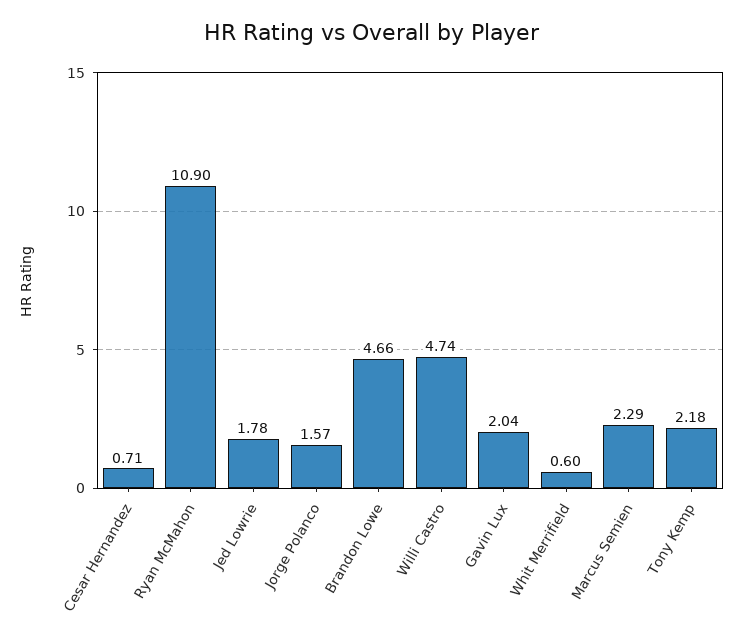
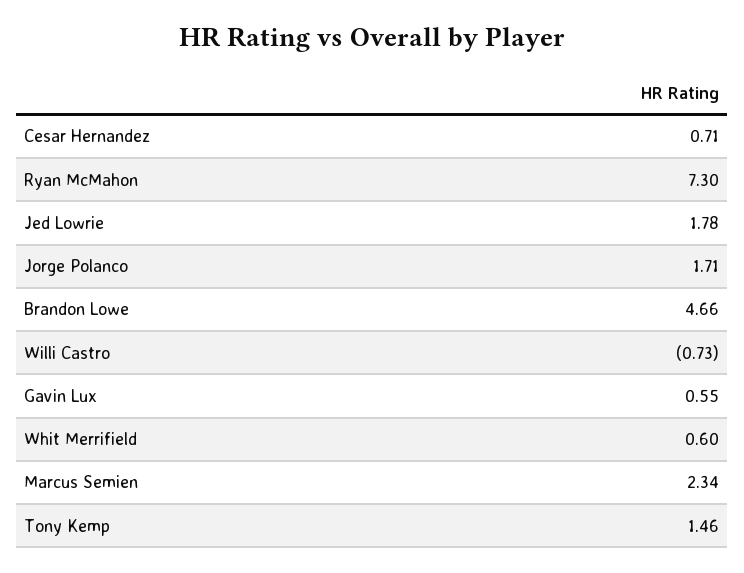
Ryan McMahon: 10.9 -> 7.3
Jorge Polanco: 1.57 -> 1.71
Willi Castro: 4.74 -> -0.73
Gavin Lux: 2.04 -> 0.55
Marcus Semien: 2.29 -> 2.34
Tony Kemp: 2.18 -> 1.46

